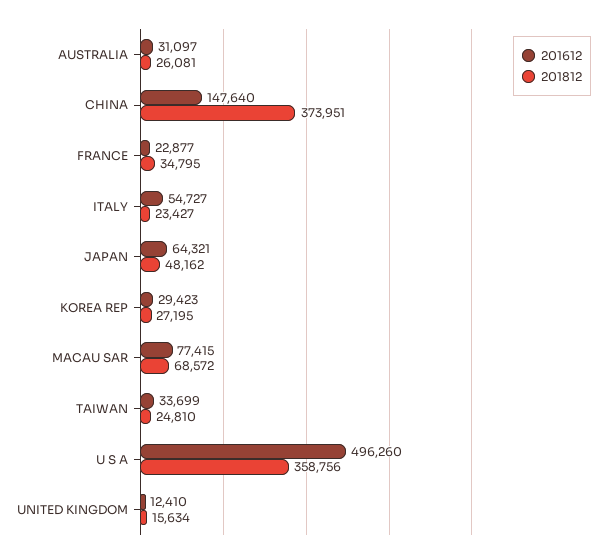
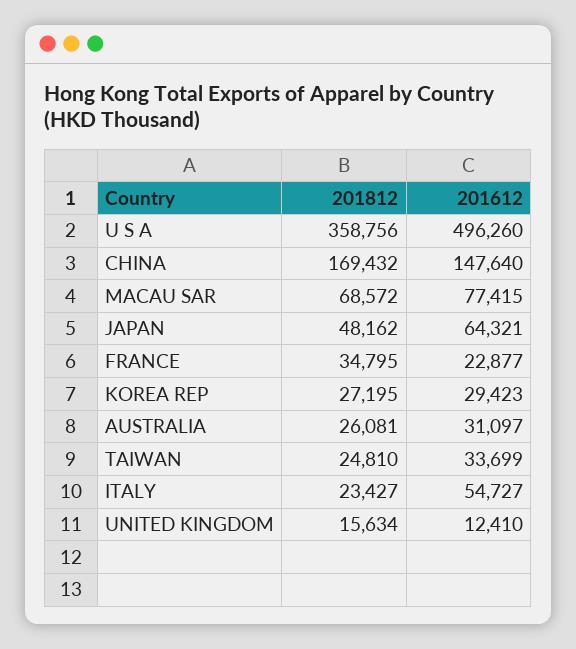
201812, CHINA: 373951 -> 169432

